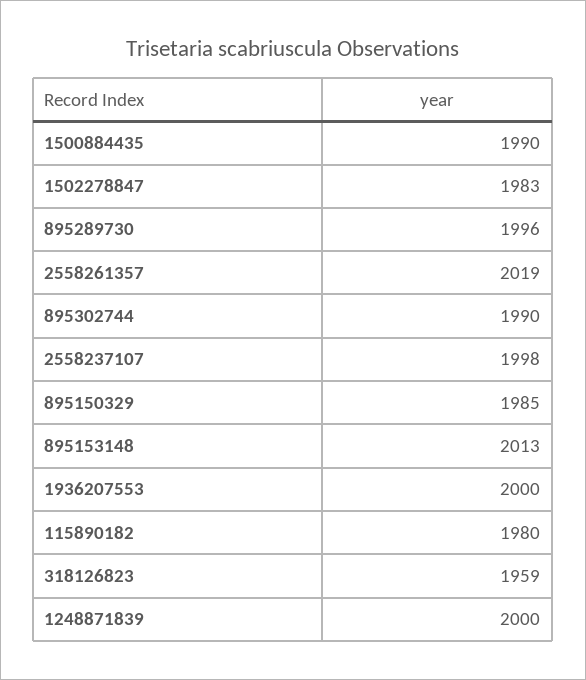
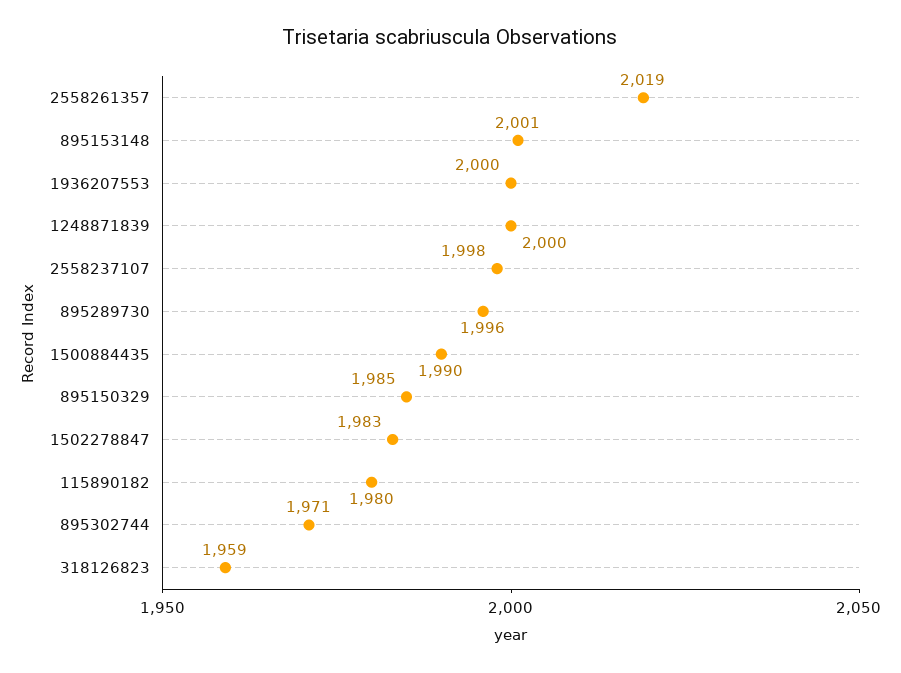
895302744: 1990 -> 1971
895153148: 2013 -> 2001

